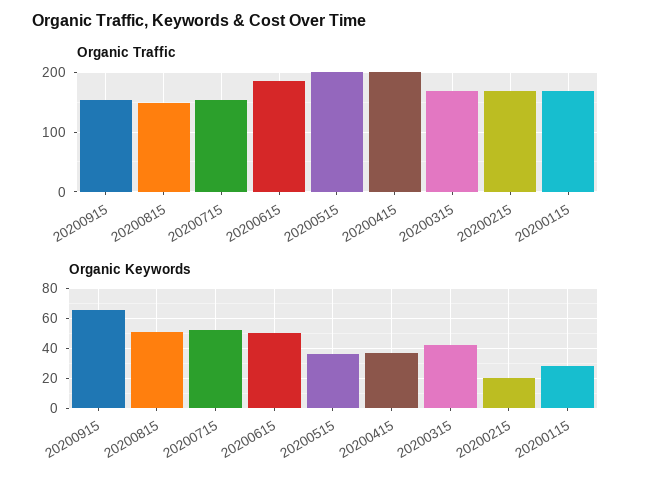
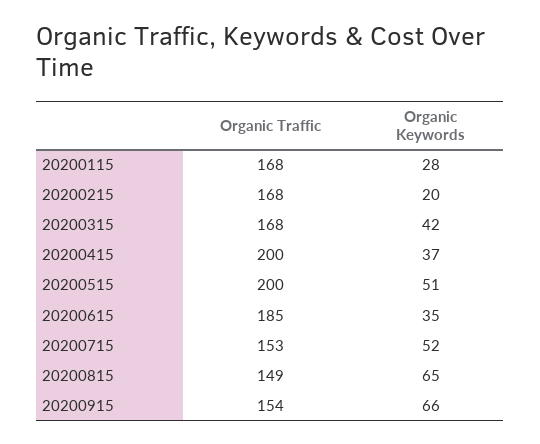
Organic Keywords, 20200815: 50 -> 65
Organic Keywords, 20200615: 50 -> 35
Organic Keywords, 20200515: 35 -> 51

